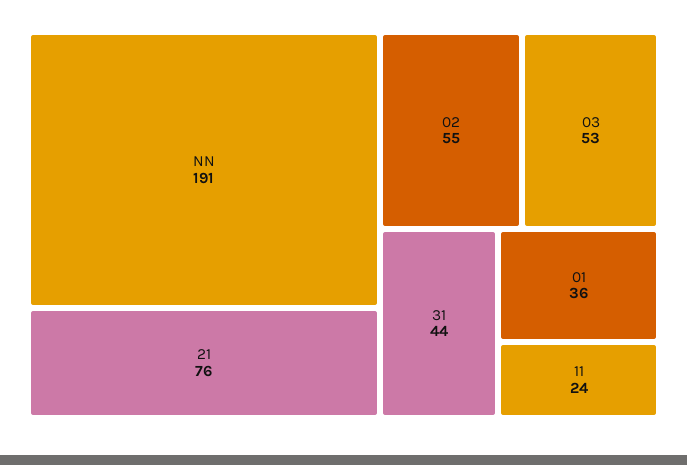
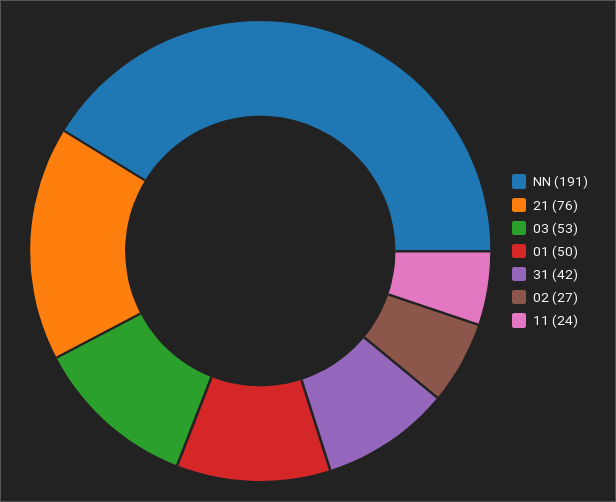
02: 55 -> 27
31: 44 -> 42
01: 36 -> 50

